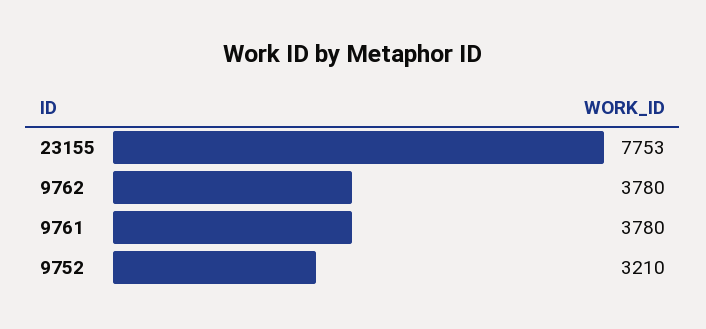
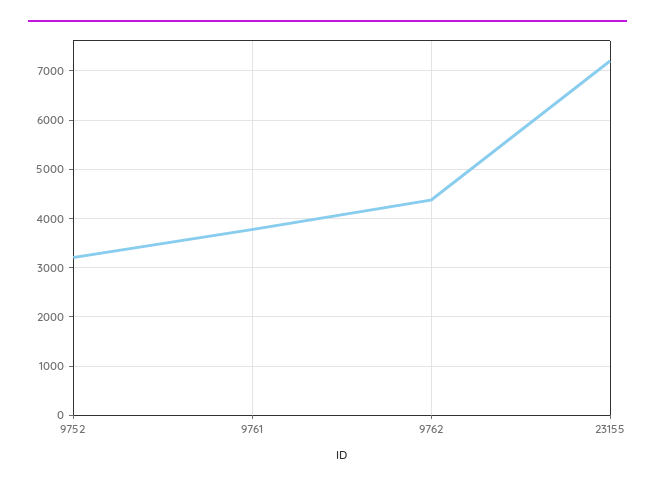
23155: 7753 -> 7200
9762: 3780 -> 4400

